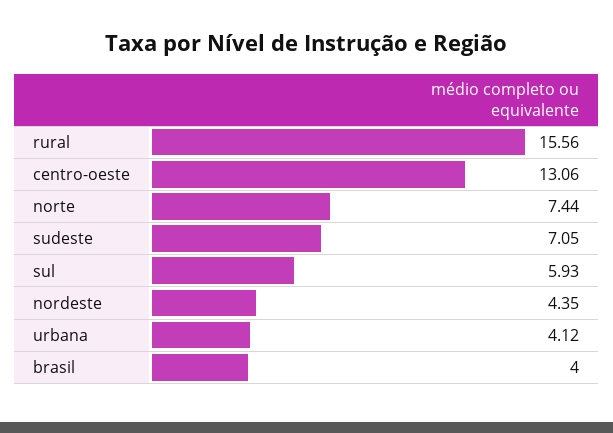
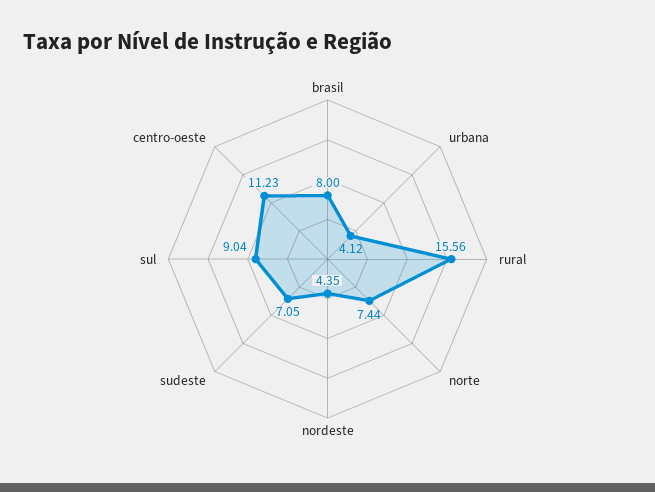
centro-oeste: 13.06 -> 11.23
sul: 5.93 -> 9.04
brasil: 4 -> 8

